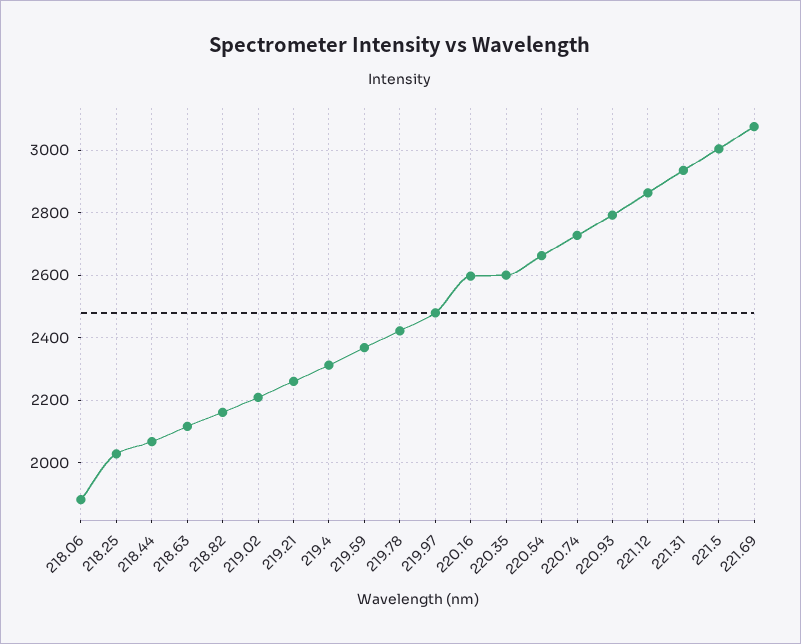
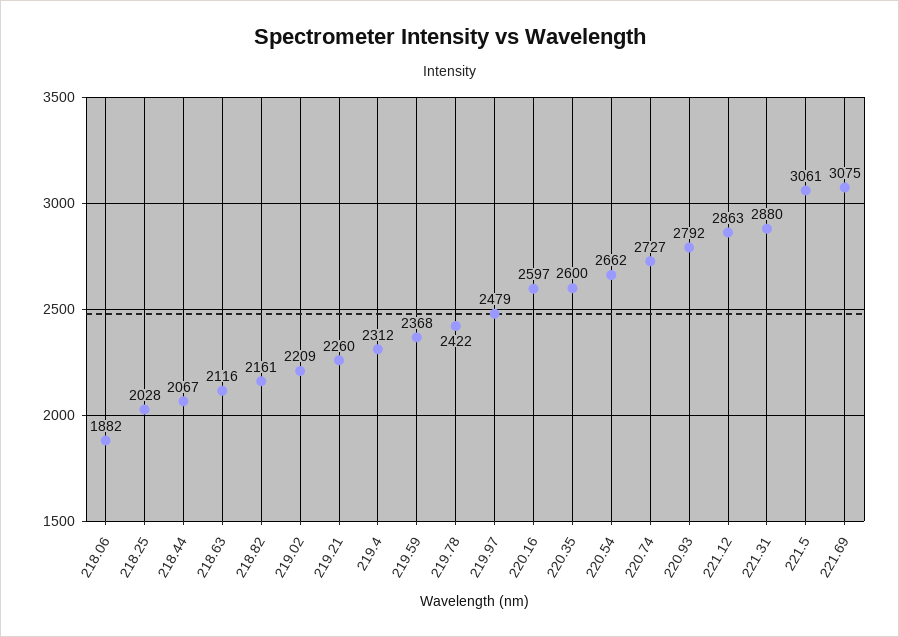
221.31: 2940 -> 2880
221.5: 3000 -> 3061

